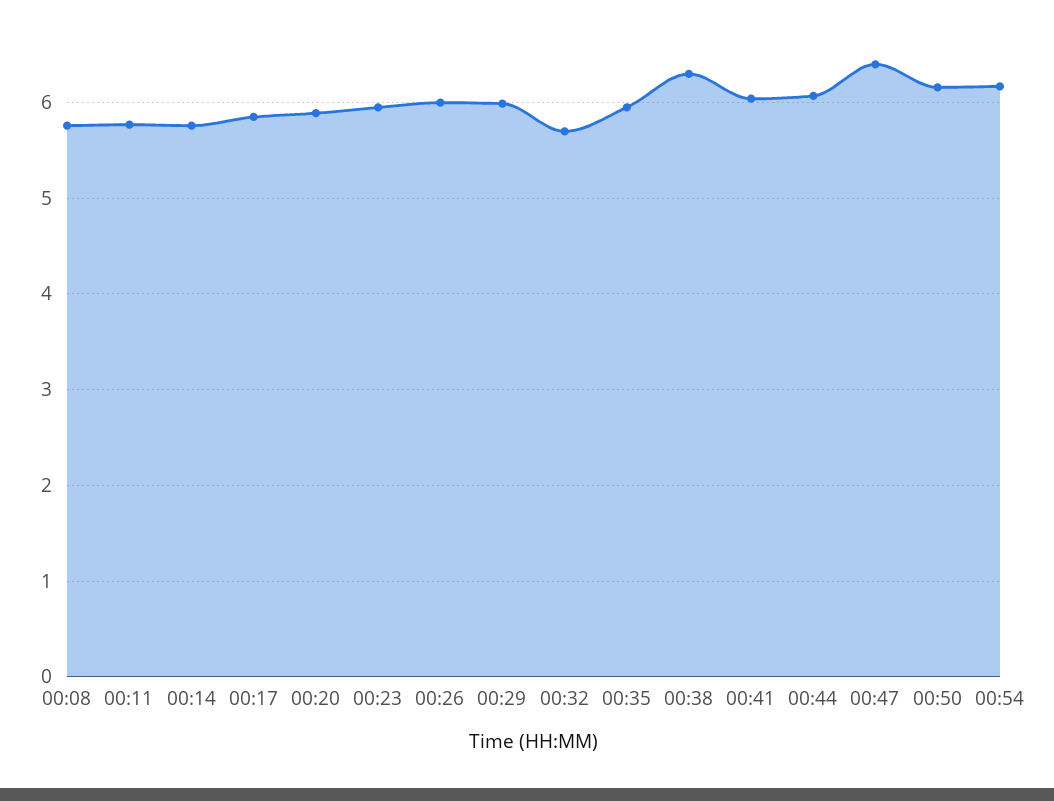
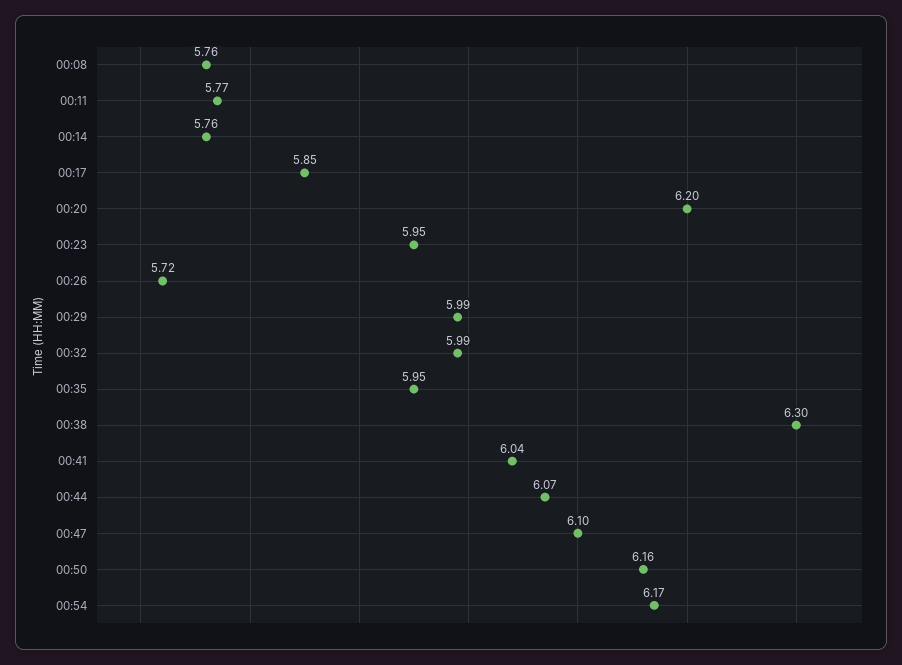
00:20: 5.9 -> 6.2
00:26: 6 -> 5.72
00:32: 5.7 -> 5.99
00:47: 6.4 -> 6.1

